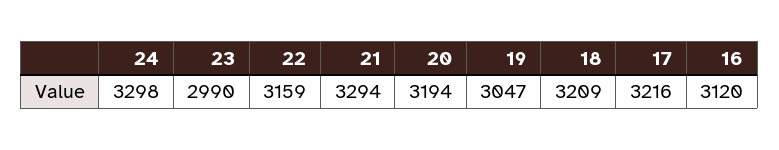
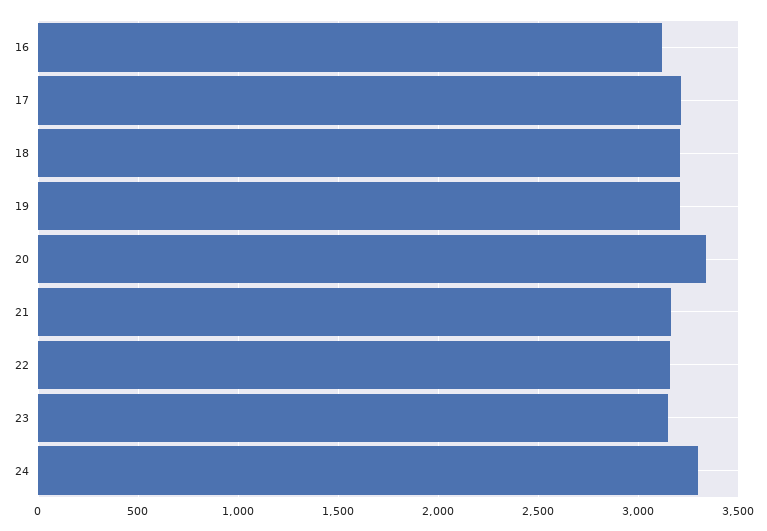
23: 2990 -> 3150
21: 3294 -> 3150
20: 3194 -> 3350
19: 3047 -> 3200

